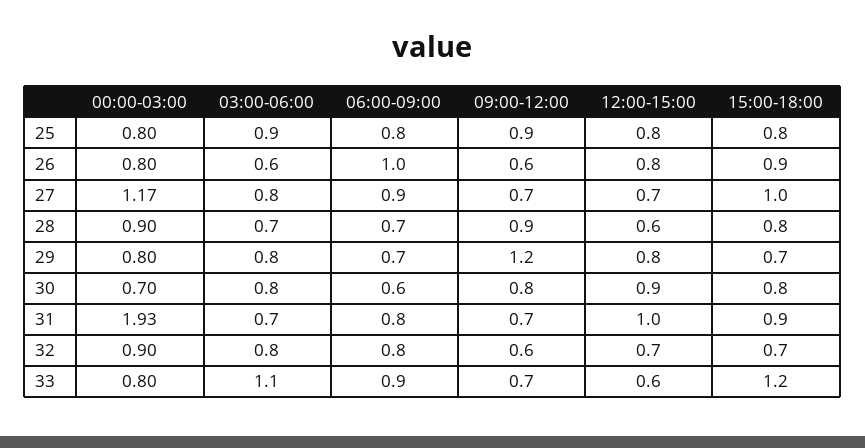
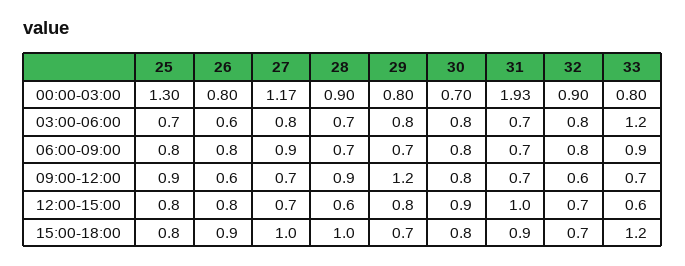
00:00-03:00, 25: 0.8 -> 1.3
03:00-06:00, 25: 0.9 -> 0.7
06:00-09:00, 26: 1 -> 0.8
15:00-18:00, 28: 0.8 -> 1
06:00-09:00, 30: 0.6 -> 0.8
06:00-09:00, 31: 0.8 -> 0.7
03:00-06:00, 33: 1.1 -> 1.2

